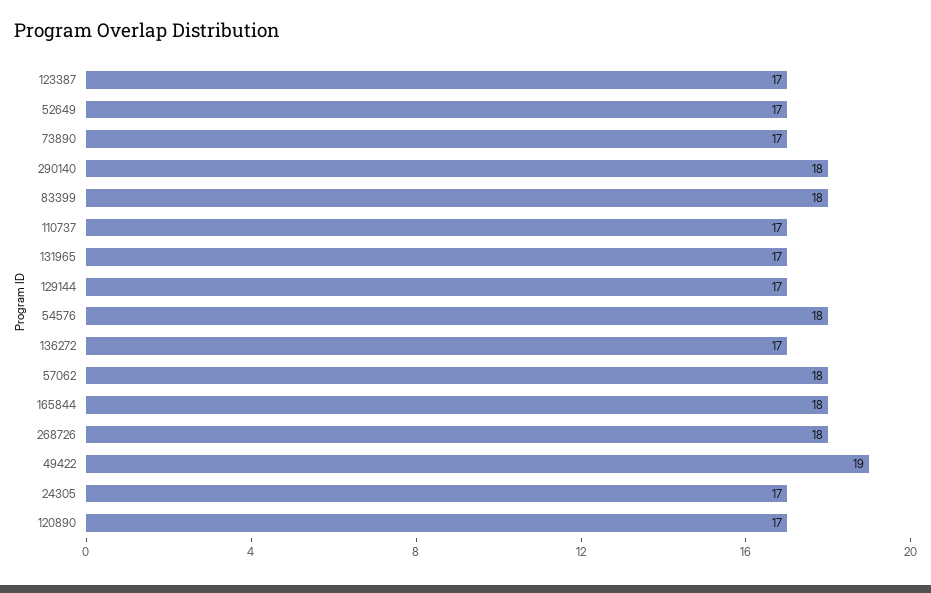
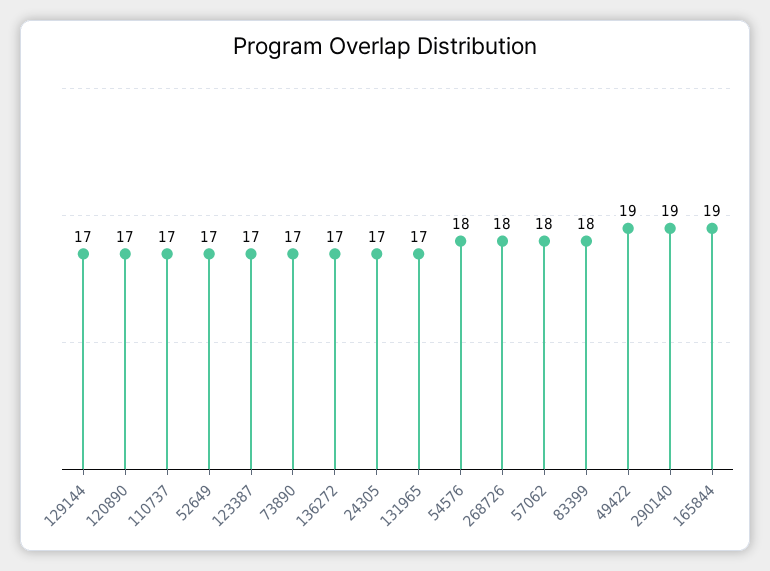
290140: 18 -> 19
165844: 18 -> 19

